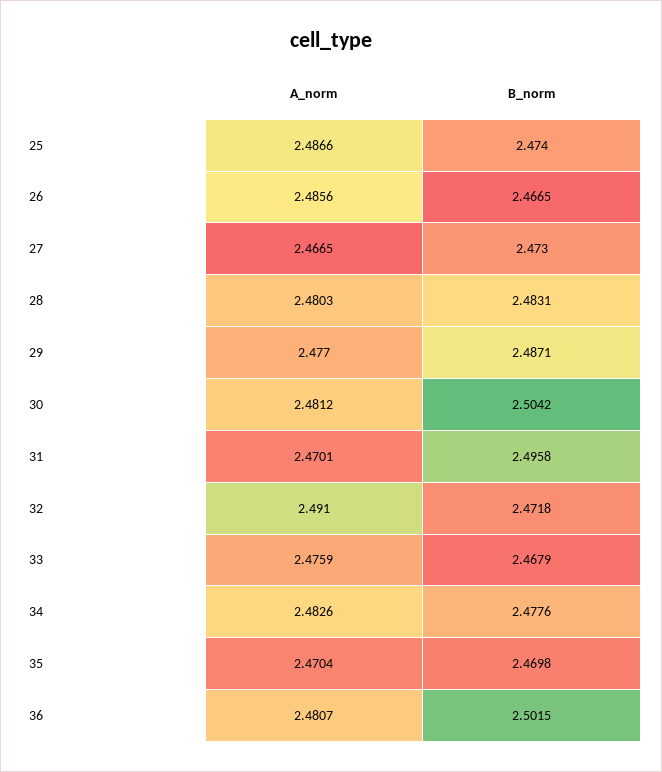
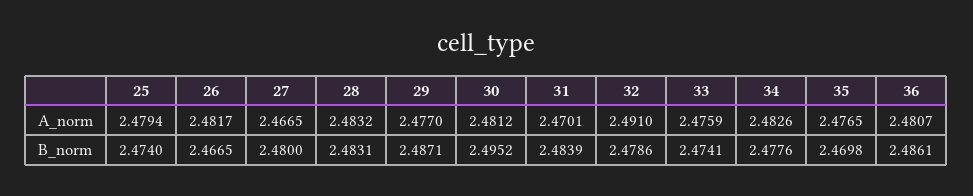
A_norm, 25: 2.4866 -> 2.4794
A_norm, 26: 2.4856 -> 2.4817
B_norm, 27: 2.473 -> 2.48
A_norm, 28: 2.4803 -> 2.4832
B_norm, 30: 2.5042 -> 2.4952
B_norm, 31: 2.4958 -> 2.4839
B_norm, 32: 2.4718 -> 2.4786
B_norm, 33: 2.4679 -> 2.4741
A_norm, 35: 2.4704 -> 2.4765
B_norm, 36: 2.5015 -> 2.4861

